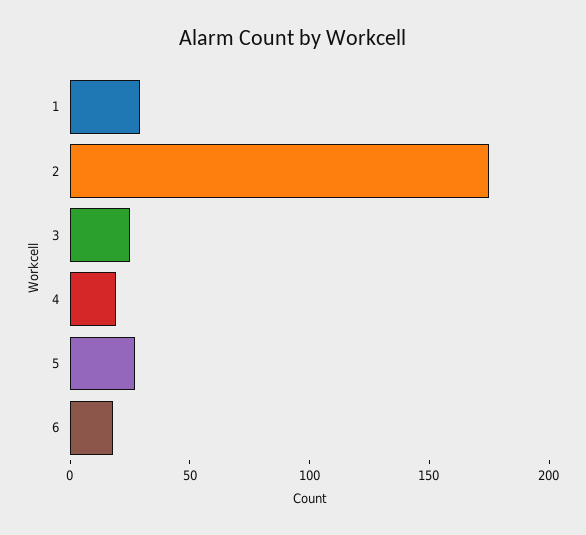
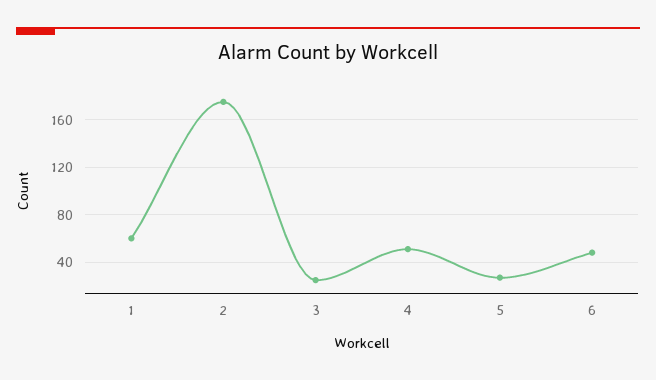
1: 30 -> 60
4: 20 -> 50
6: 20 -> 50

